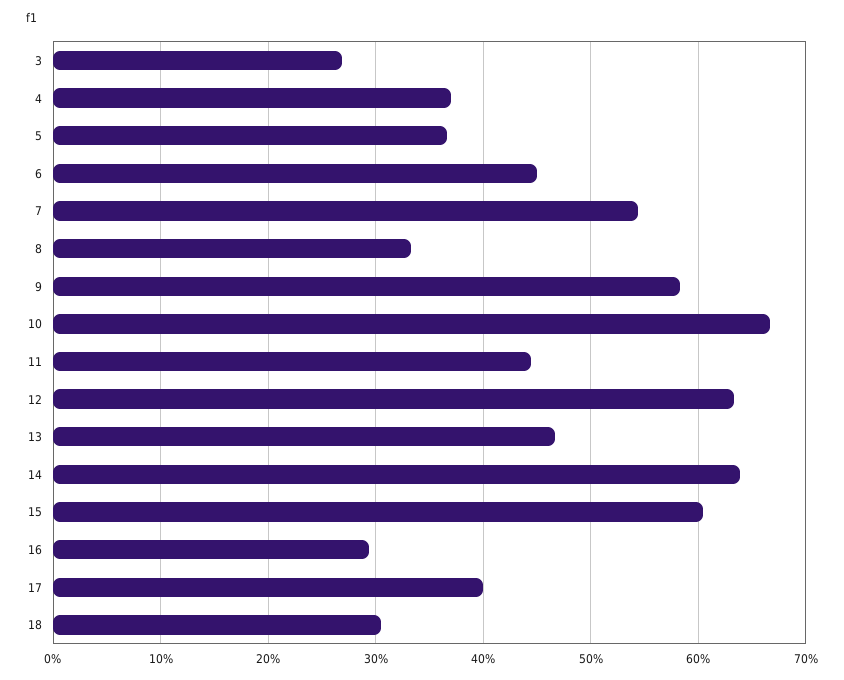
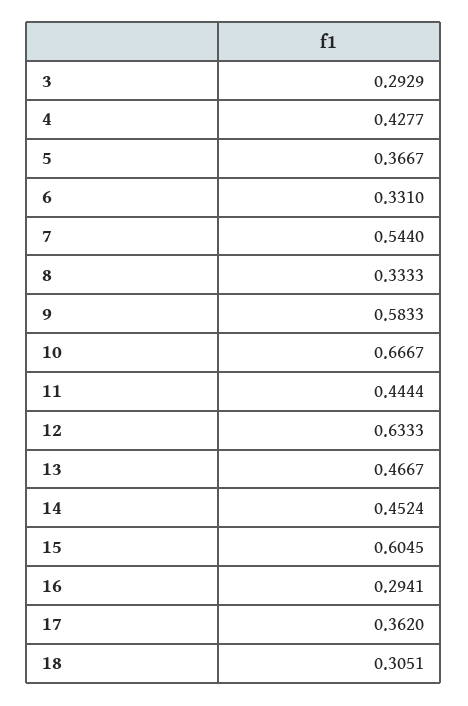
3: 0.27 -> 0.2929
4: 0.37 -> 0.4277
6: 0.45 -> 0.331
14: 0.64 -> 0.4524
17: 0.4 -> 0.362

